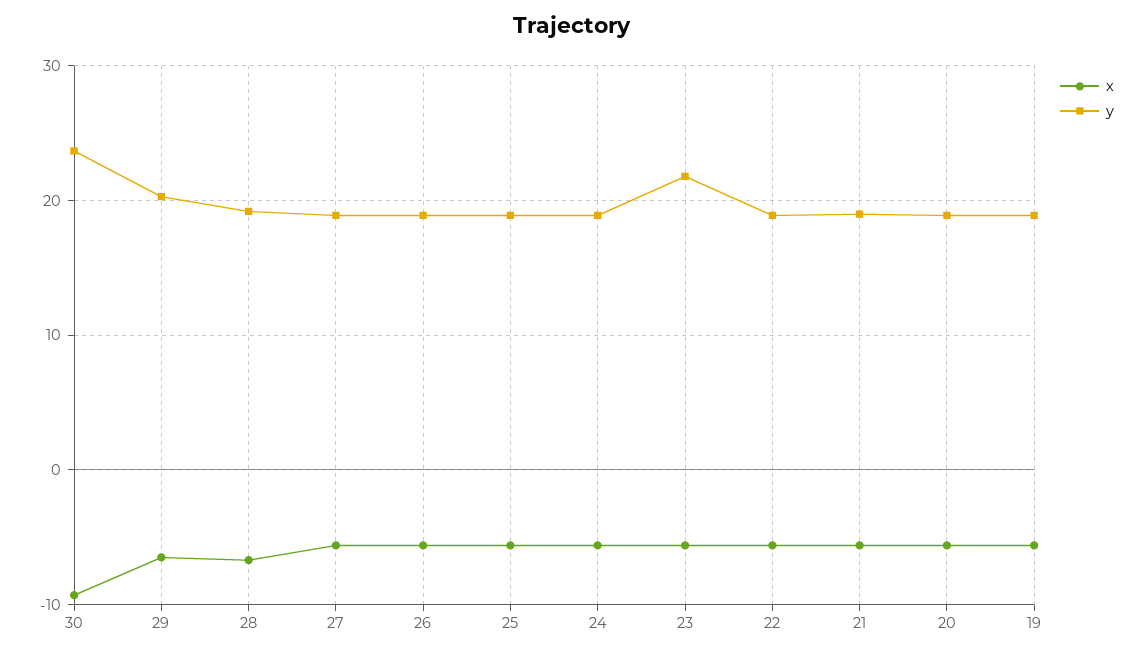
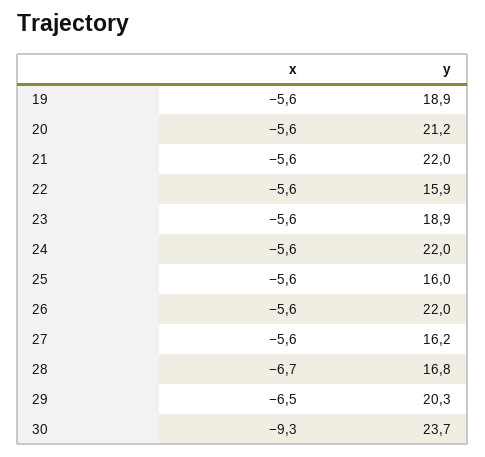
y, 28: 19 -> 16.8
y, 27: 19 -> 16.2
y, 26: 19 -> 22
y, 25: 19 -> 16
y, 24: 19 -> 22
y, 23: 22 -> 18.9
y, 22: 19 -> 15.9
y, 21: 19 -> 22
y, 20: 19 -> 21.2

